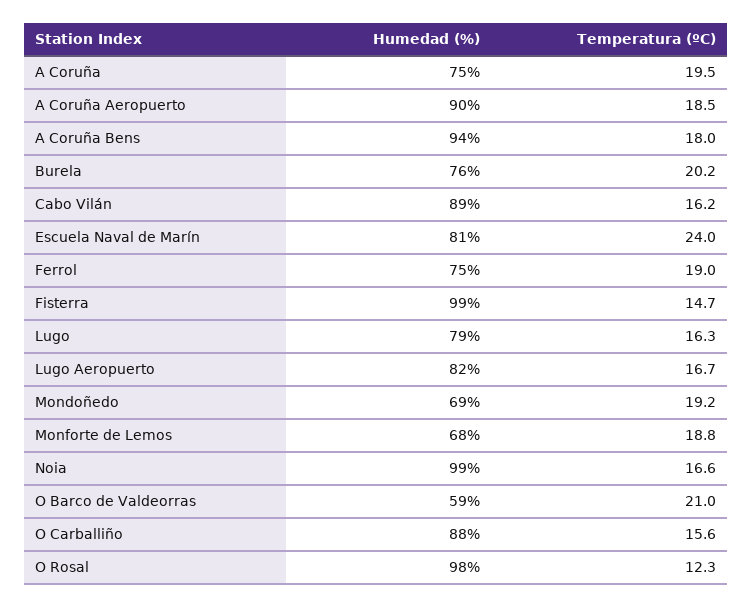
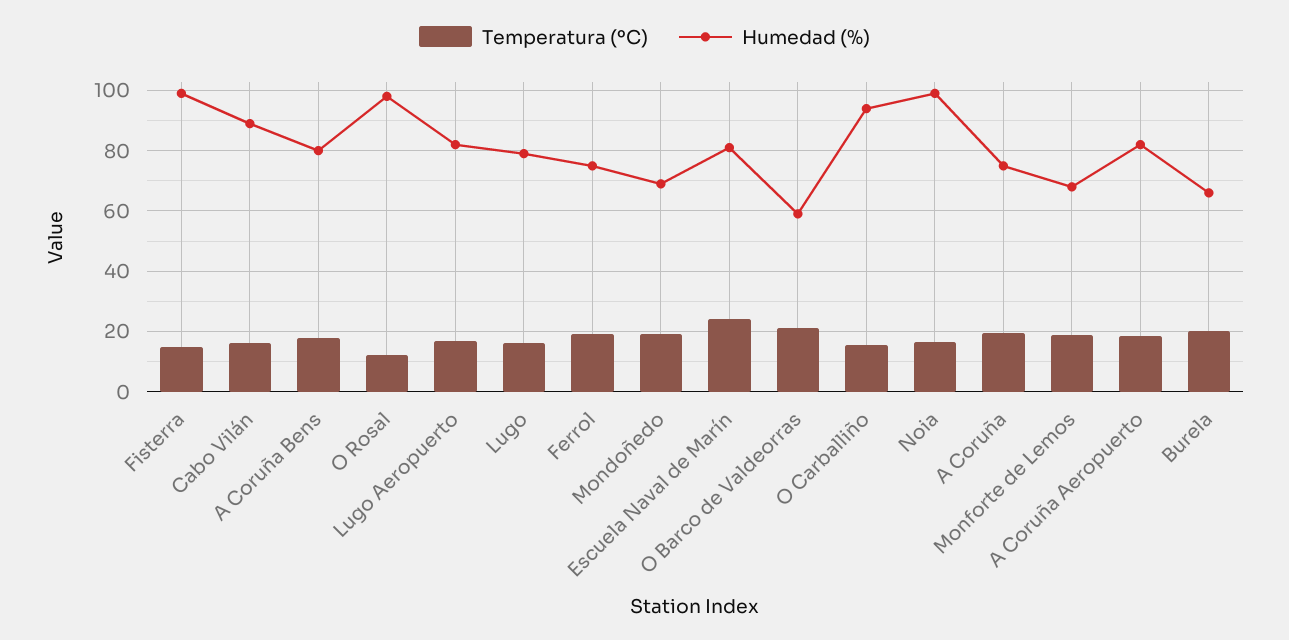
Humedad (%), A Coruña Aeropuerto: 90 -> 82
Humedad (%), A Coruña Bens: 94 -> 80
Humedad (%), Burela: 76 -> 66
Humedad (%), O Carballiño: 88 -> 94

